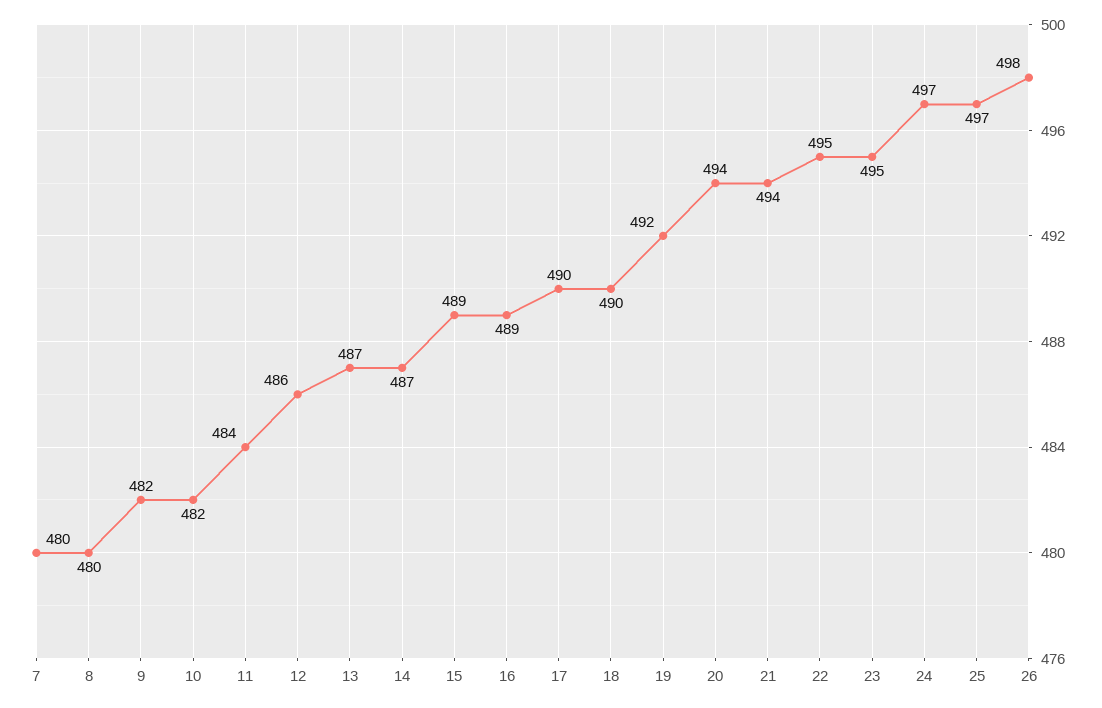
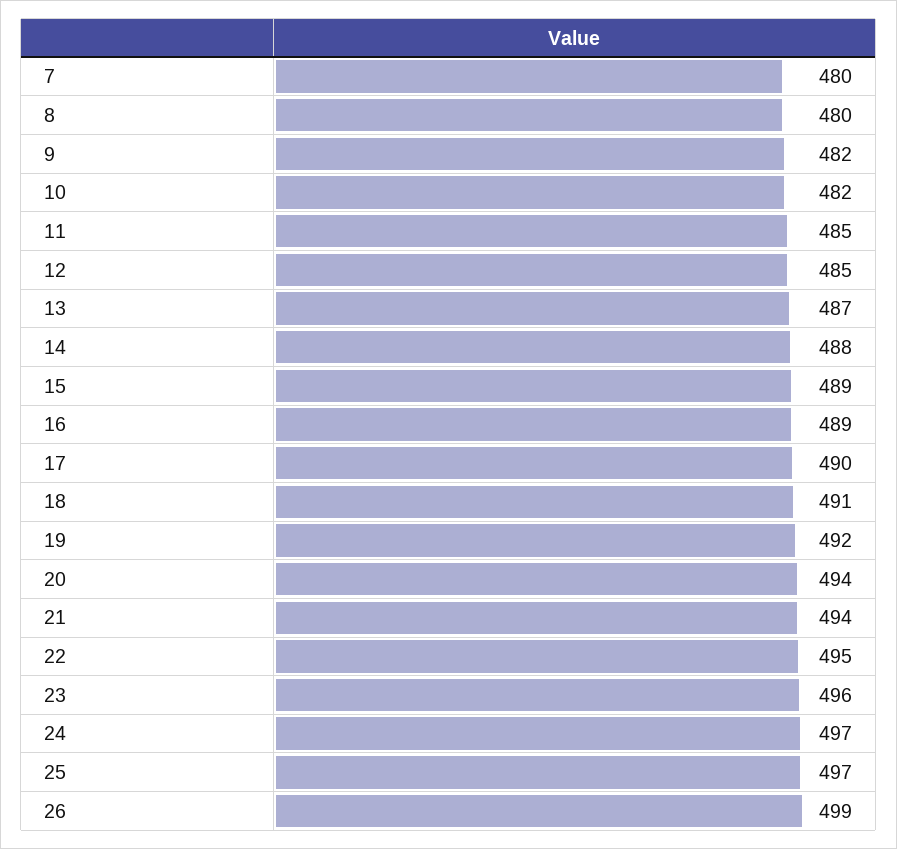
11: 484 -> 485
12: 486 -> 485
14: 487 -> 488
18: 490 -> 491
23: 495 -> 496
26: 498 -> 499

